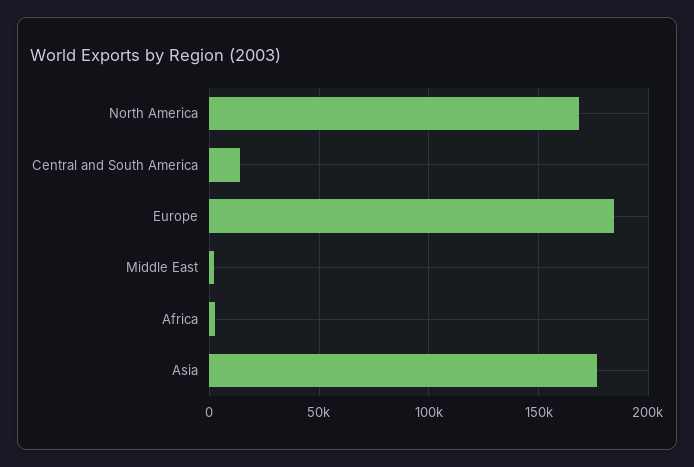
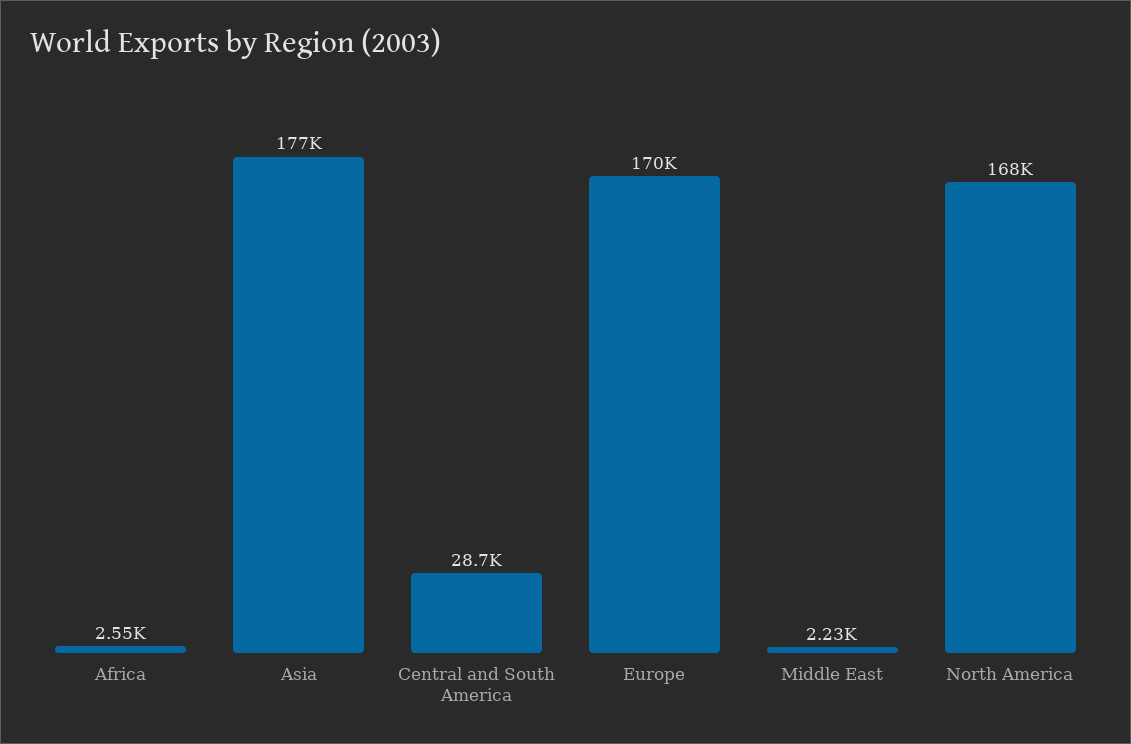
Central and South America: 15000 -> 28700
Europe: 185000 -> 170000

